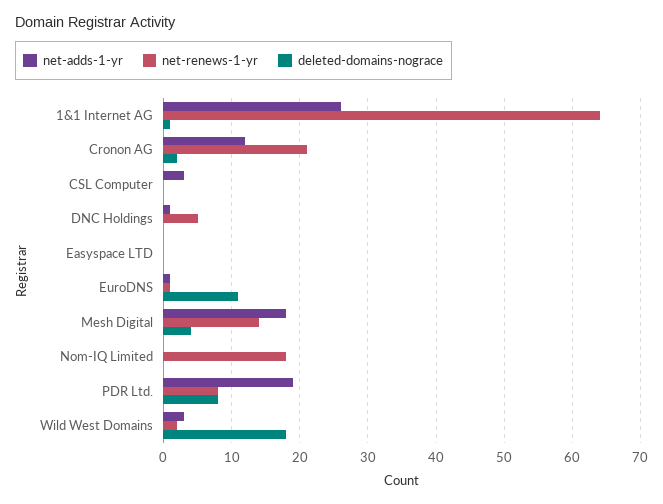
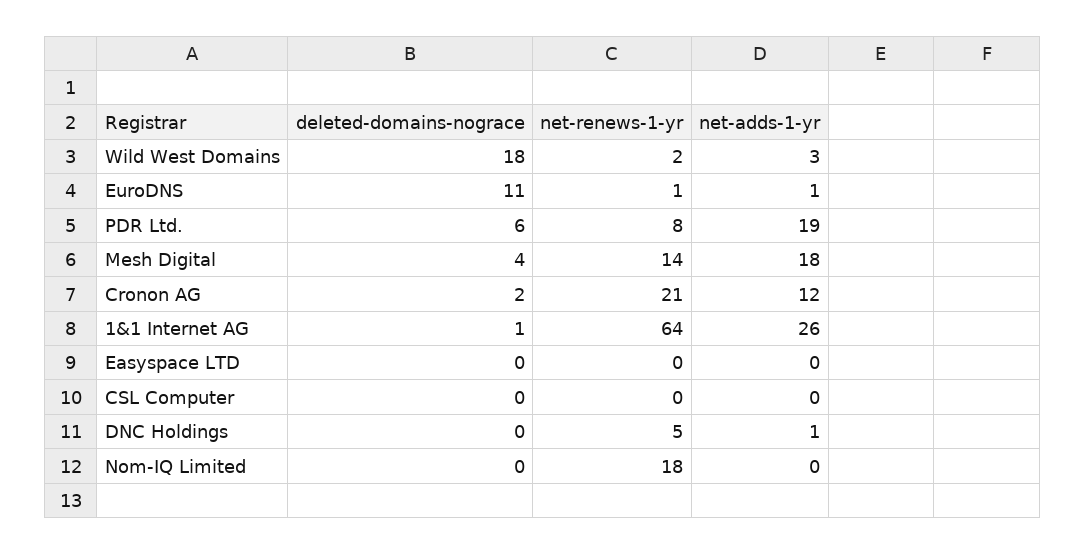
net-adds-1-yr, CSL Computer: 3 -> 0
deleted-domains-nograce, PDR Ltd.: 8 -> 6

